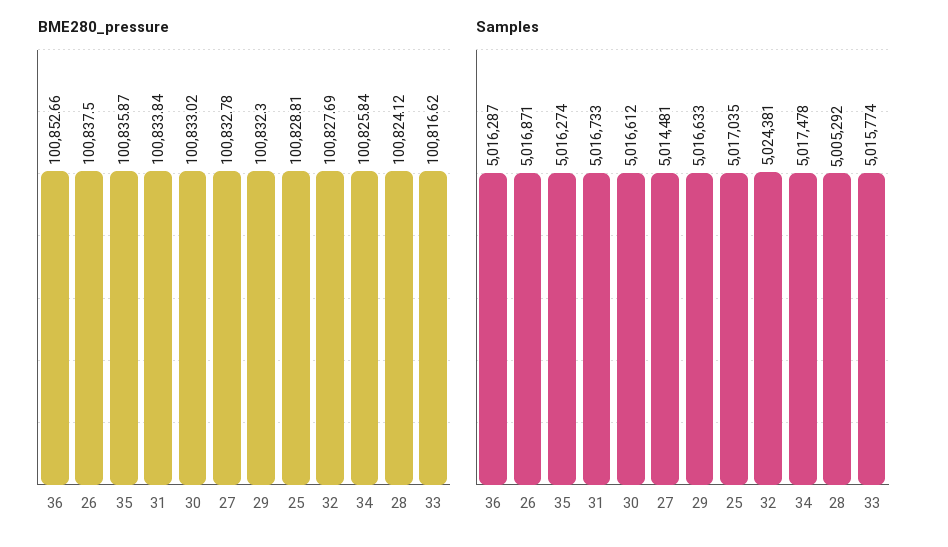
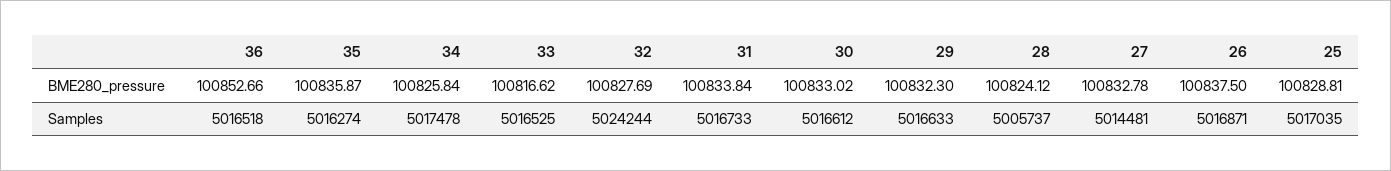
Samples, 36: 5016287 -> 5016518
Samples, 32: 5024381 -> 5024244
Samples, 28: 5005292 -> 5005737
Samples, 33: 5015774 -> 5016525

